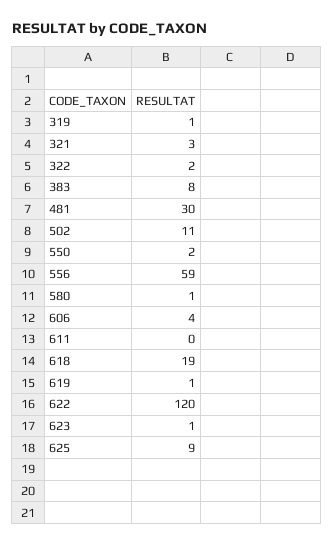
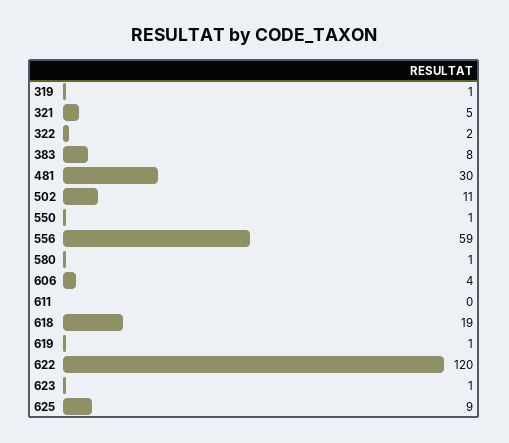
321: 3 -> 5
550: 2 -> 1

